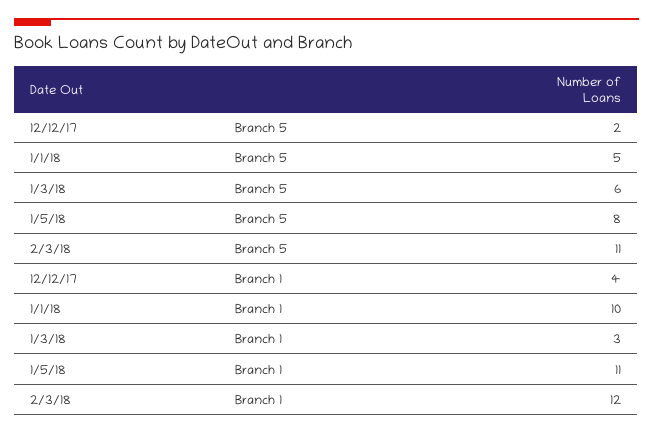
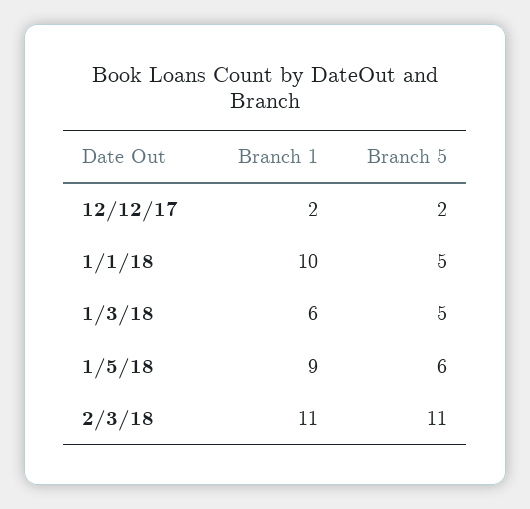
1/3/18, Branch 5: 6 -> 5
1/5/18, Branch 5: 8 -> 6
12/12/17, Branch 1: 4 -> 2
1/3/18, Branch 1: 3 -> 6
1/5/18, Branch 1: 11 -> 9
2/3/18, Branch 1: 12 -> 11

